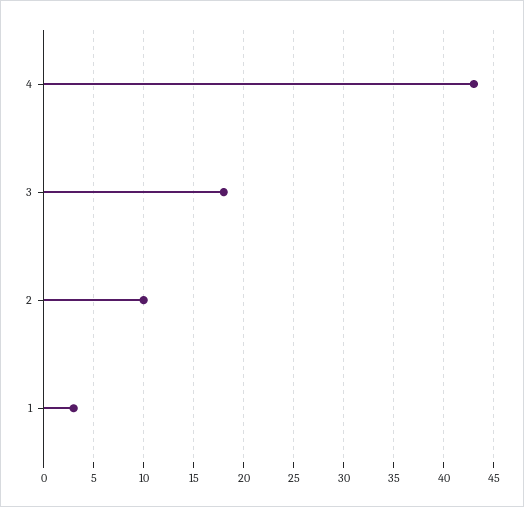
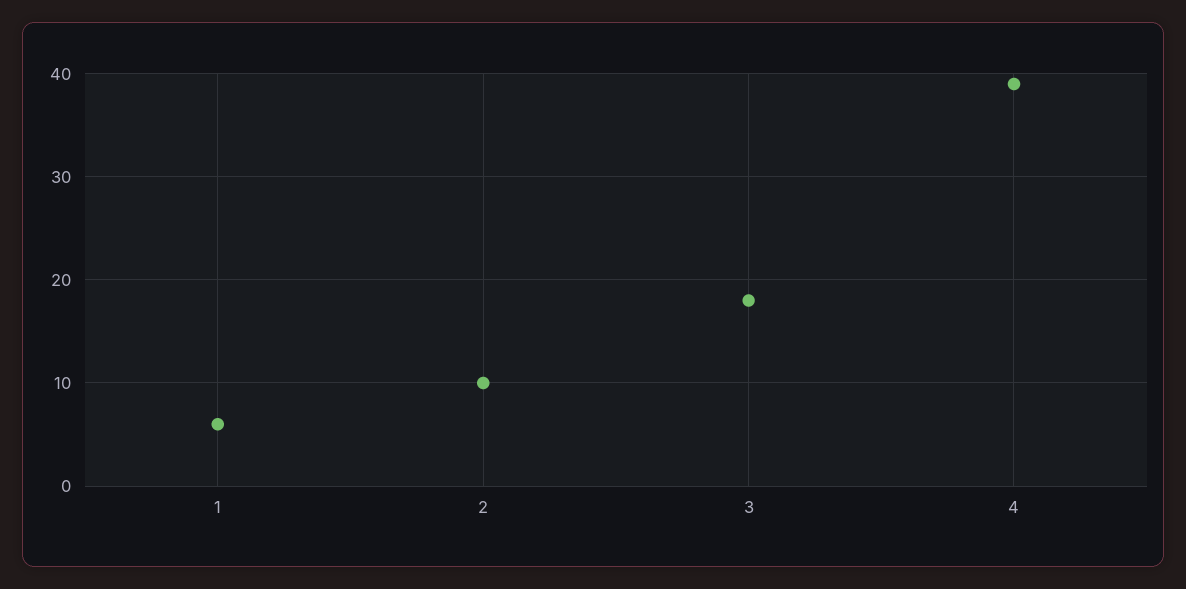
4: 43 -> 39
1: 3 -> 6

